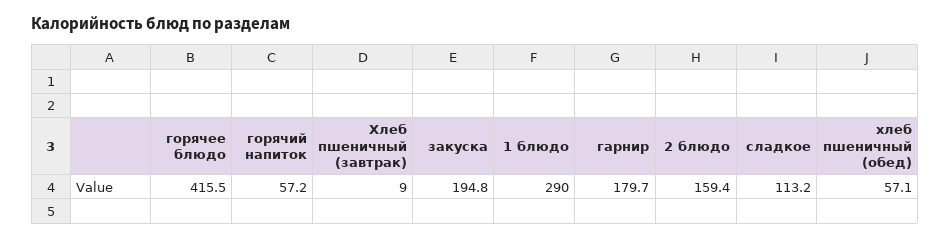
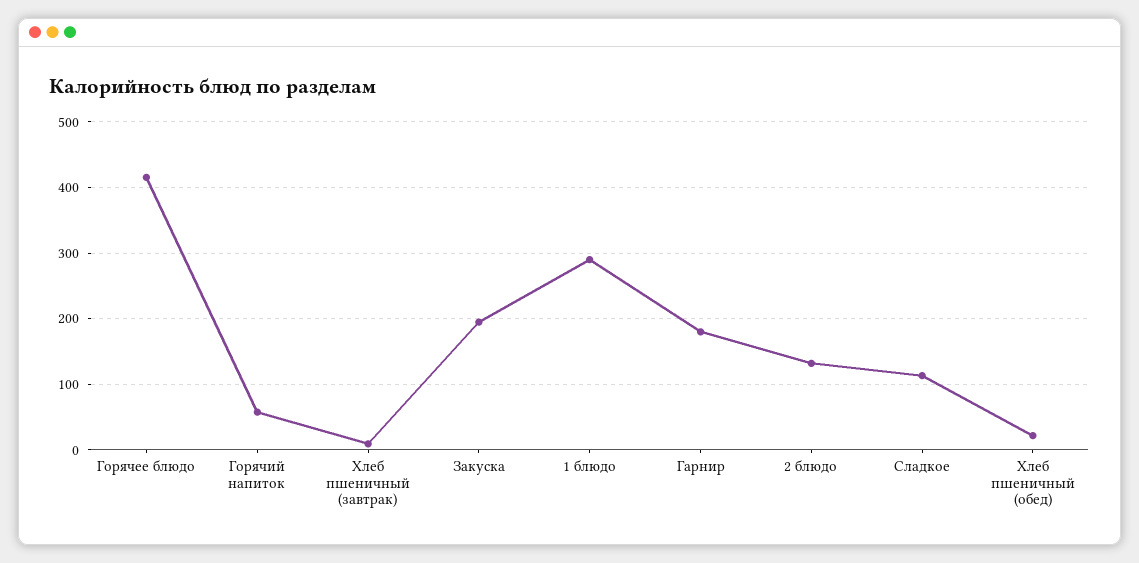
2 блюдо: 159.4 -> 130
хлеб пшеничный (обед): 57.1 -> 20

